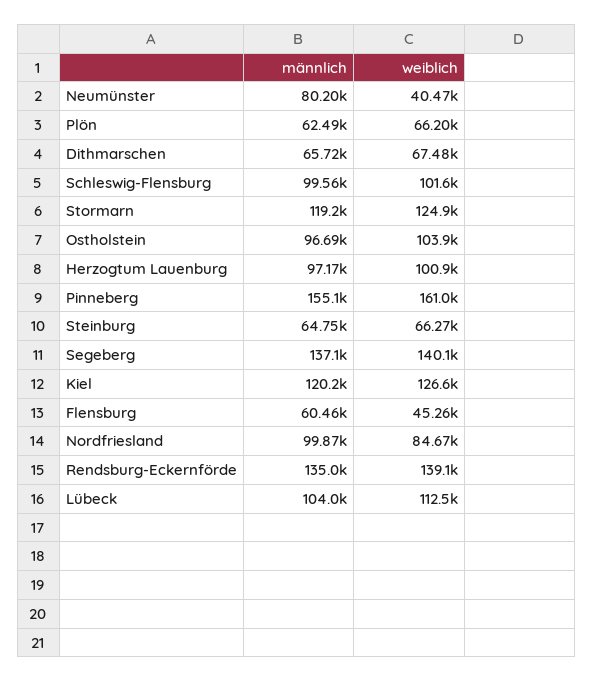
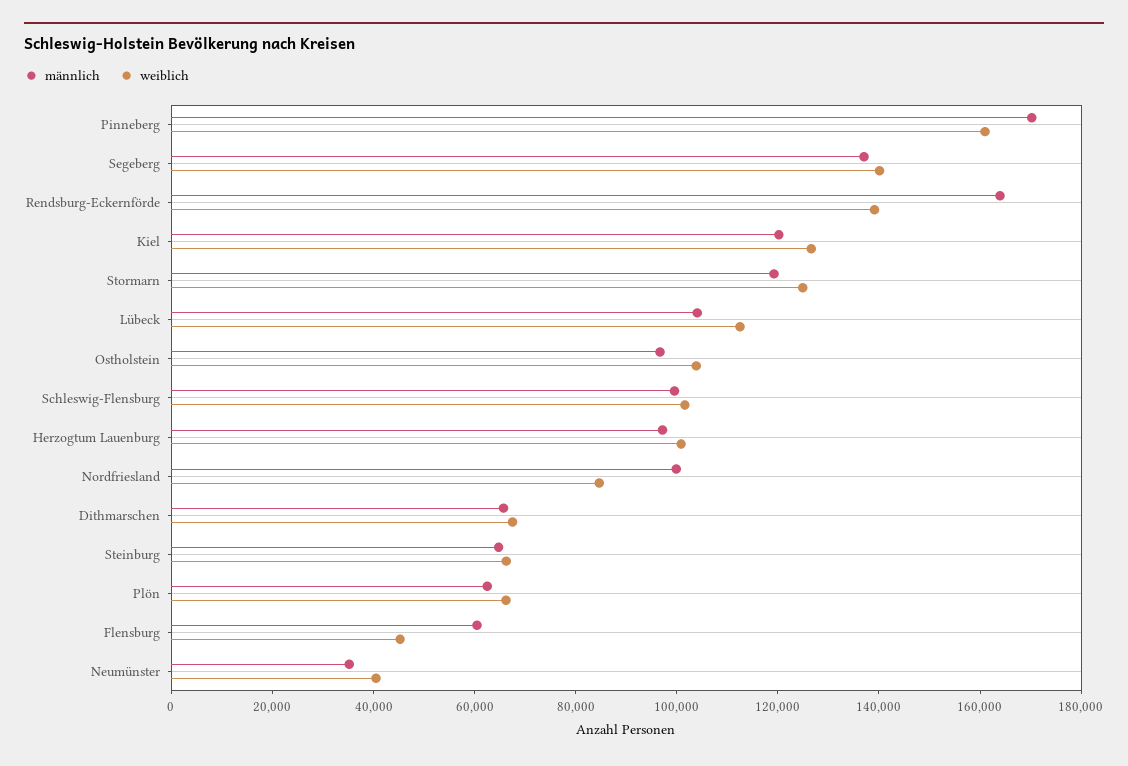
männlich, Neumünster: 80200 -> 35000
männlich, Pinneberg: 155100 -> 170000
männlich, Rendsburg-Eckernförde: 135000 -> 165000

